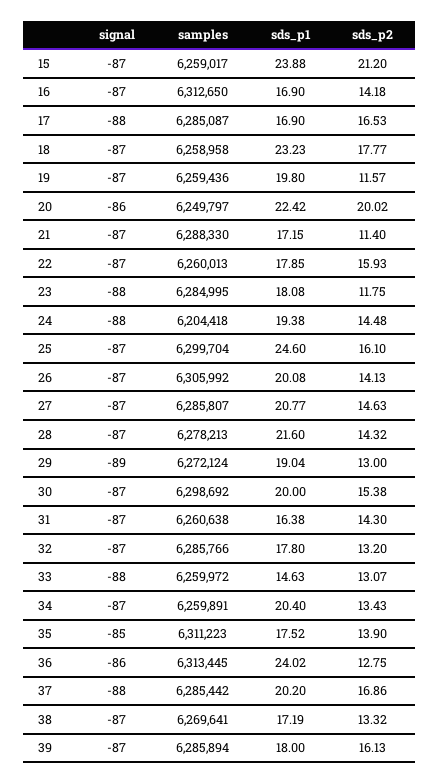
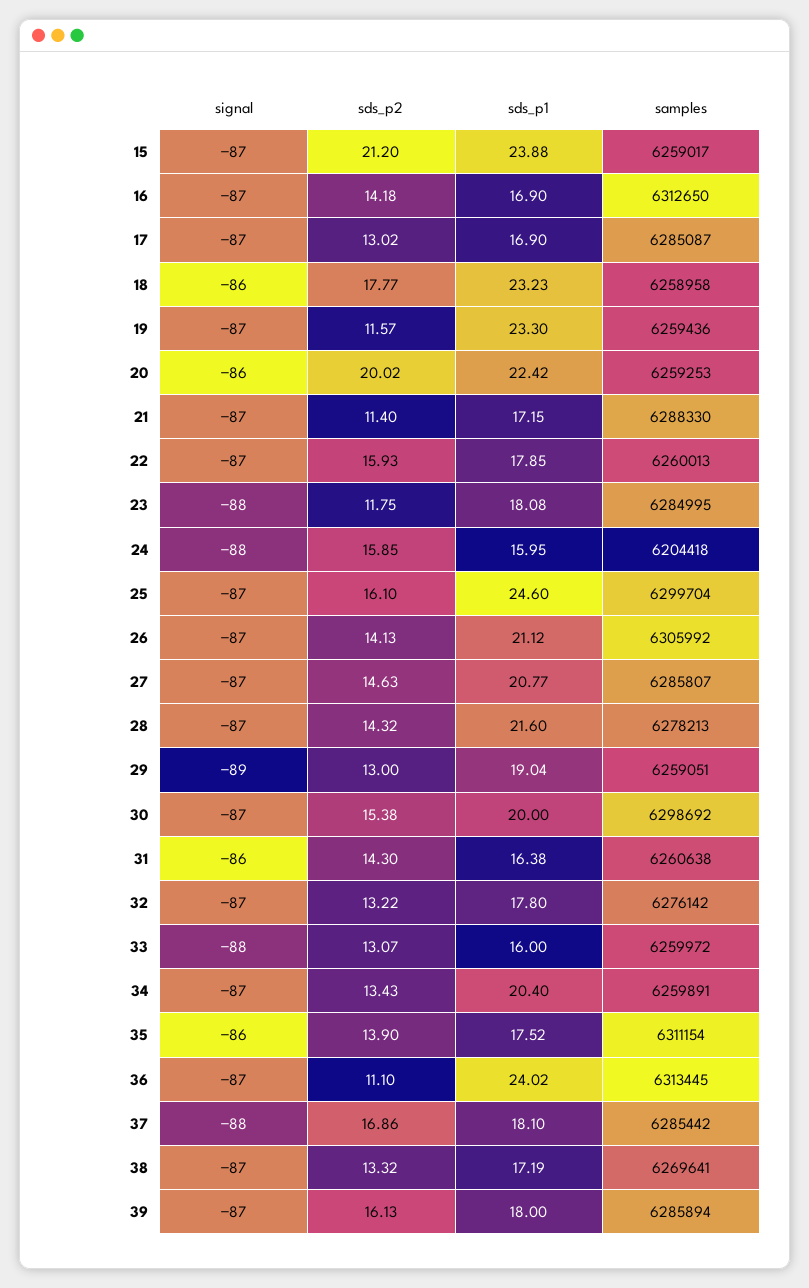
signal, 17: -88 -> -87
sds_p2, 17: 16.53 -> 13.02
signal, 18: -87 -> -86
sds_p1, 19: 19.8 -> 23.3
samples, 20: 6249797 -> 6259253
sds_p1, 24: 19.38 -> 15.95
sds_p2, 24: 14.48 -> 15.85
sds_p1, 26: 20.08 -> 21.12
samples, 29: 6272124 -> 6259051
signal, 31: -87 -> -86
samples, 32: 6285766 -> 6276142
sds_p2, 32: 13.2 -> 13.22
sds_p1, 33: 14.63 -> 16
signal, 35: -85 -> -86
samples, 35: 6311223 -> 6311154
signal, 36: -86 -> -87
sds_p2, 36: 12.75 -> 11.1
sds_p1, 37: 20.2 -> 18.1

